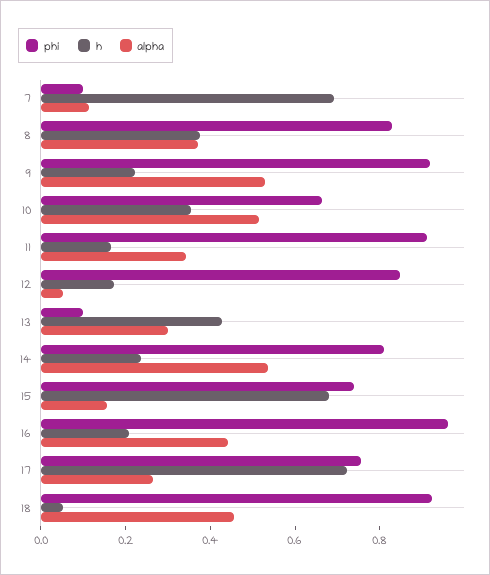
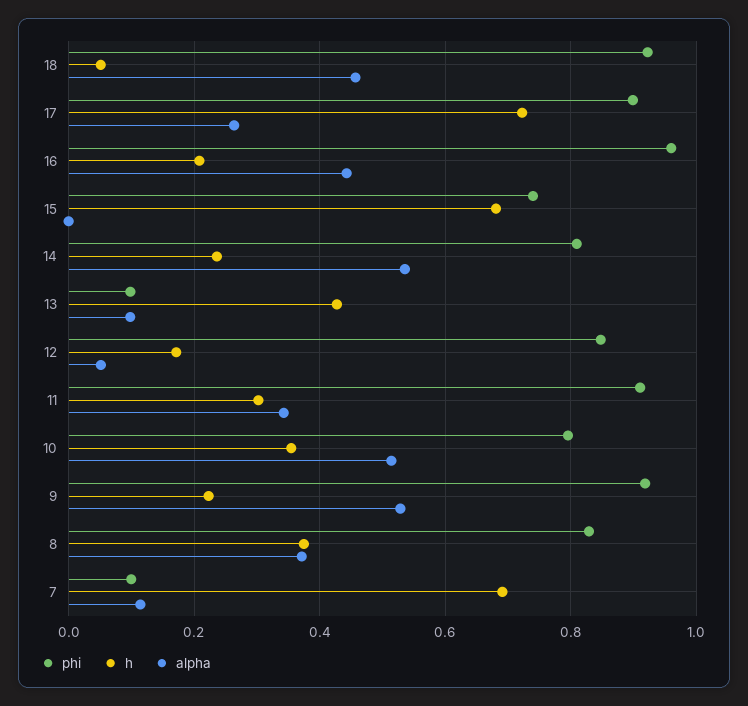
phi, 10: 0.65 -> 0.8
h, 11: 0.15 -> 0.3
alpha, 13: 0.3 -> 0.1
alpha, 15: 0.15 -> 0
phi, 17: 0.75 -> 0.9

